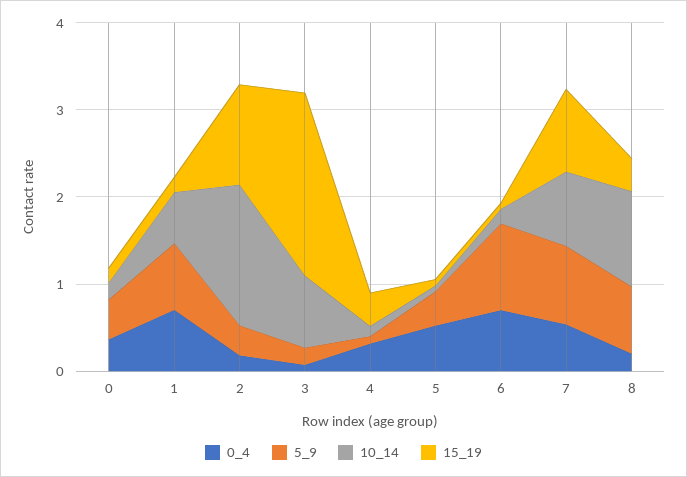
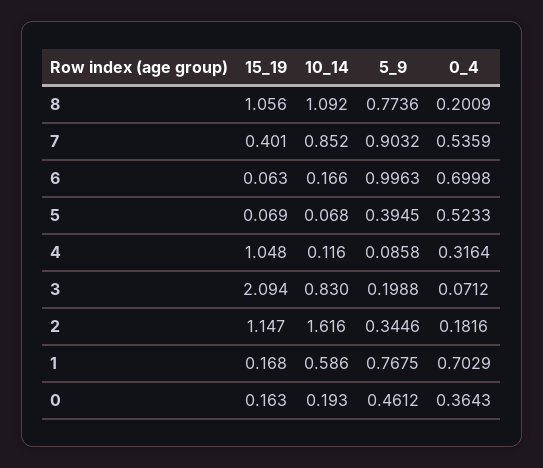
15_19, 4: 0.4 -> 1.048
15_19, 7: 1 -> 0.401
15_19, 8: 0.4 -> 1.056

